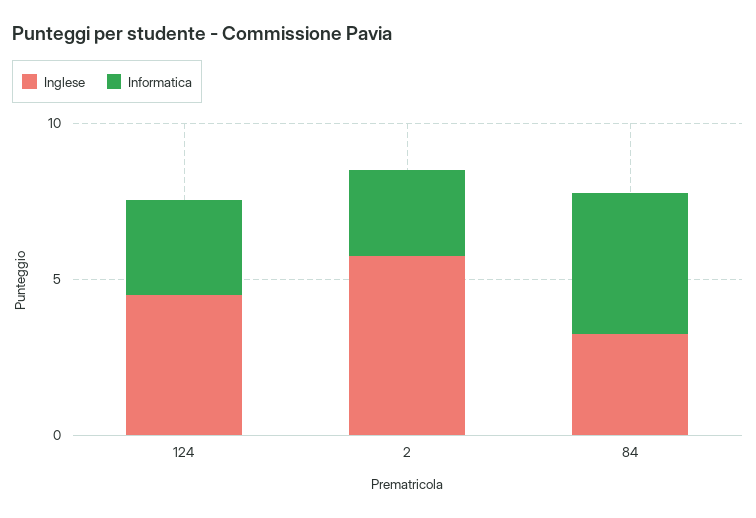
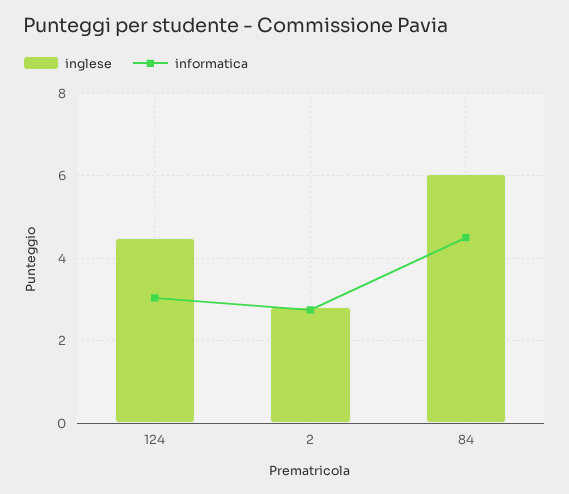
Inglese, 2: 6 -> 2.8
Inglese, 84: 3 -> 6

